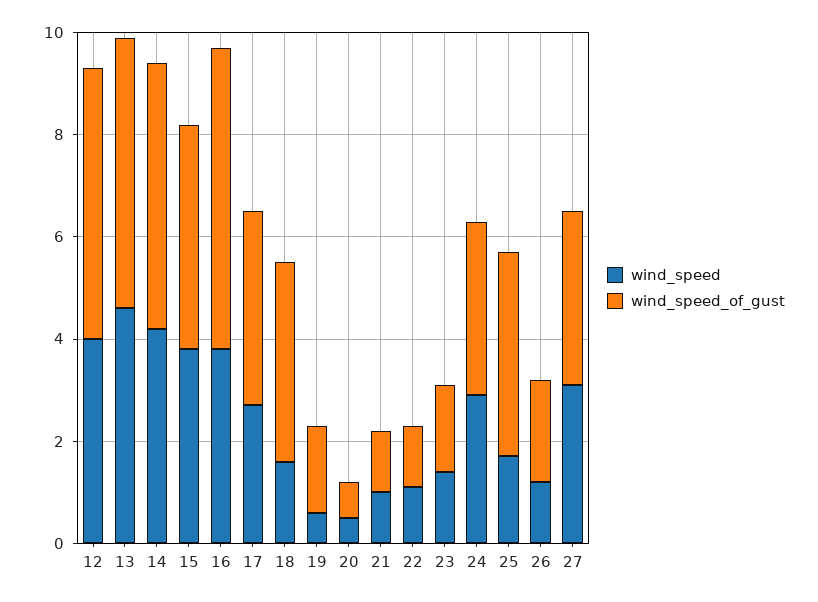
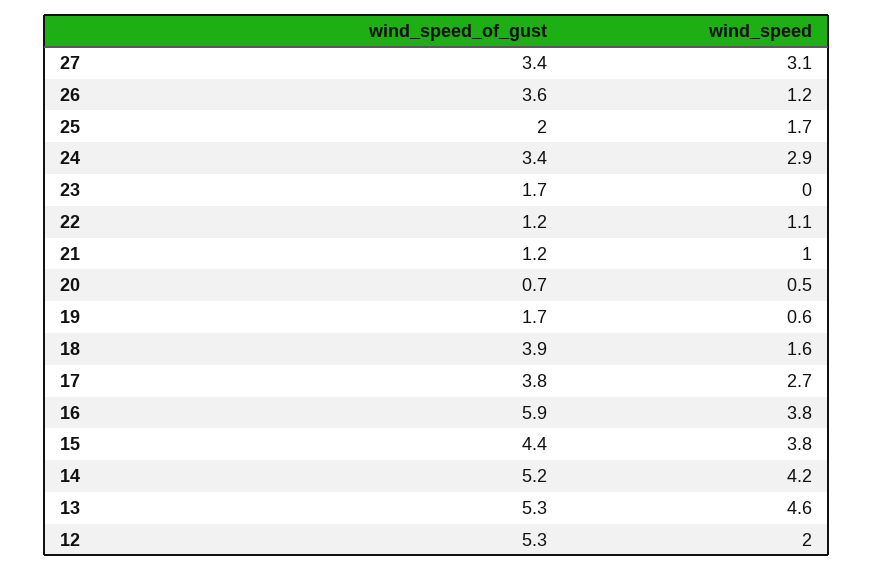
wind_speed, 12: 4 -> 2
wind_speed, 23: 1.5 -> 0
wind_speed_of_gust, 25: 4 -> 2
wind_speed_of_gust, 26: 2 -> 3.6

